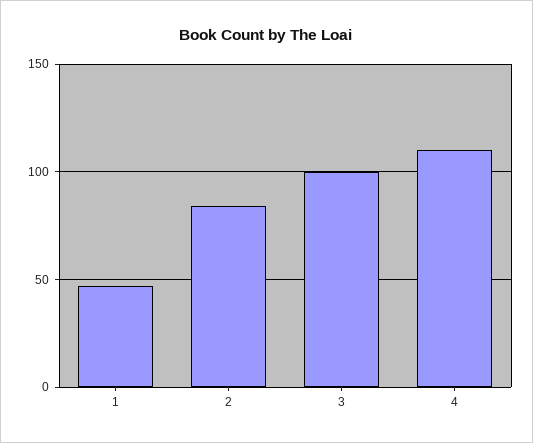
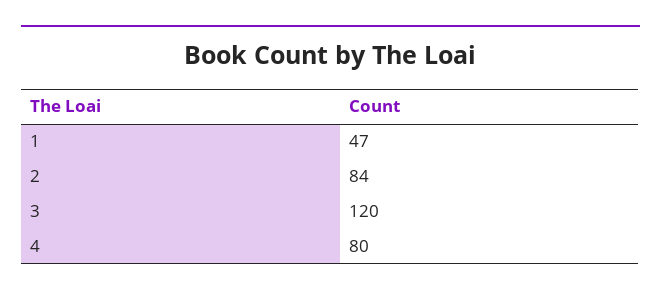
3: 100 -> 120
4: 110 -> 80

